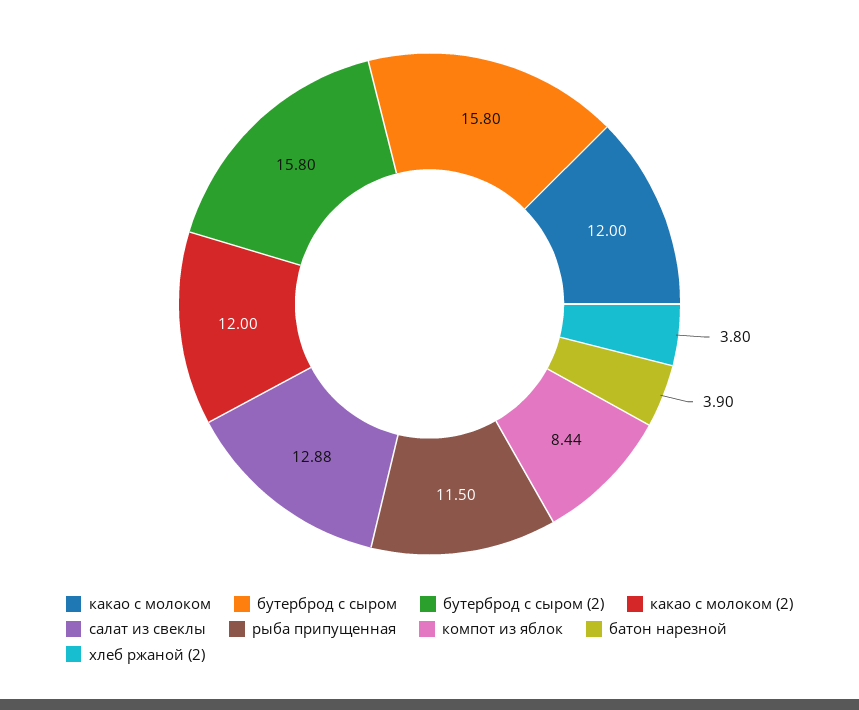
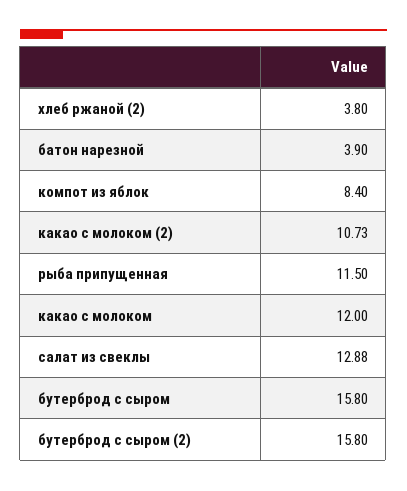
какао с молоком (2): 12 -> 10.73
компот из яблок: 8.44 -> 8.4

